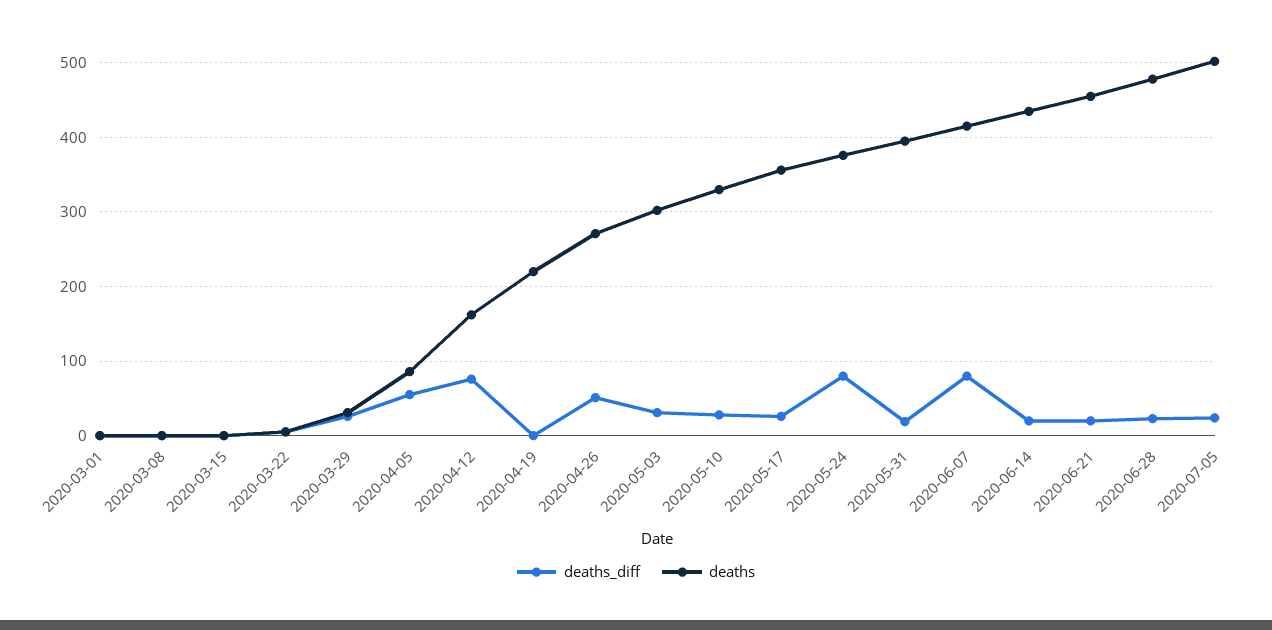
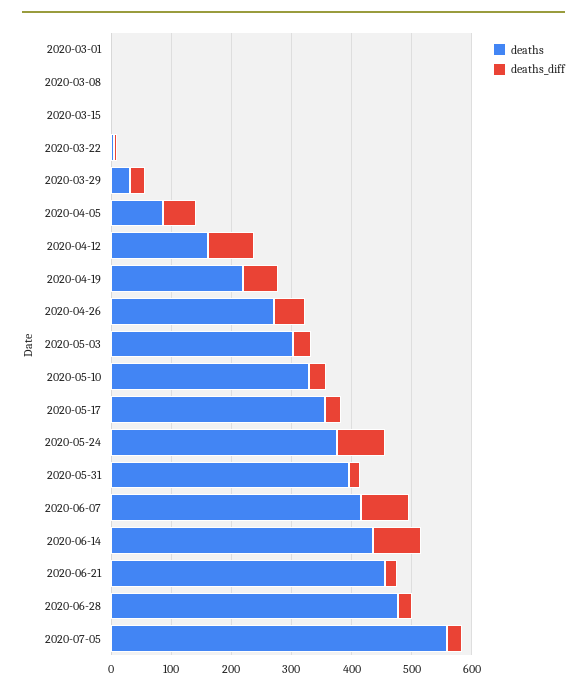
deaths_diff, 2020-04-19: 0 -> 60
deaths_diff, 2020-06-14: 20 -> 80
deaths, 2020-07-05: 500 -> 560

